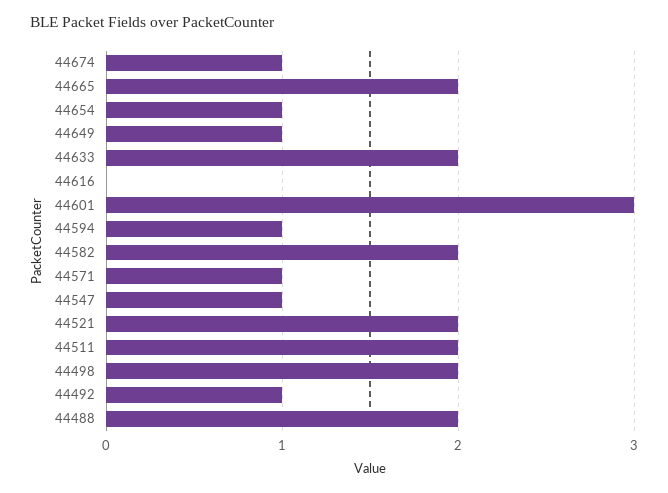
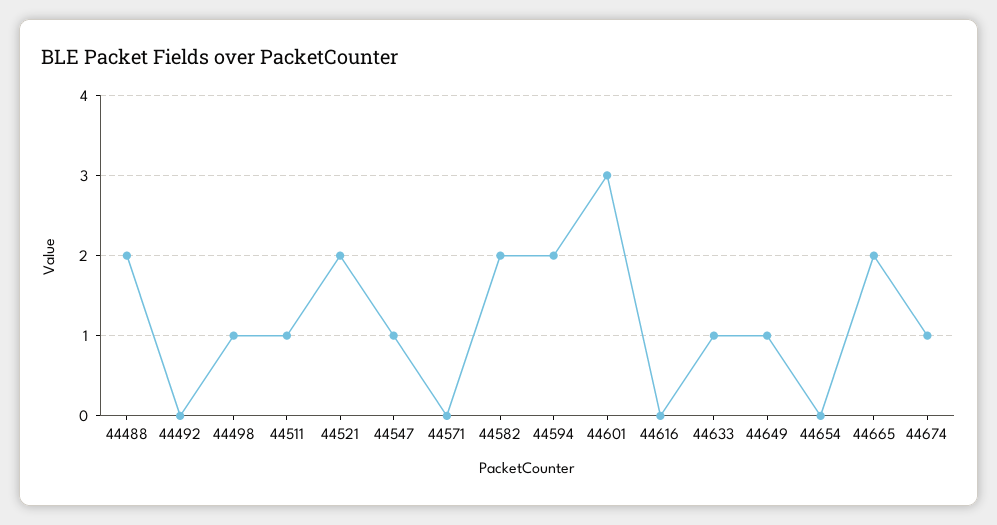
44654: 1 -> 0
44633: 2 -> 1
44594: 1 -> 2
44571: 1 -> 0
44511: 2 -> 1
44498: 2 -> 1
44492: 1 -> 0

